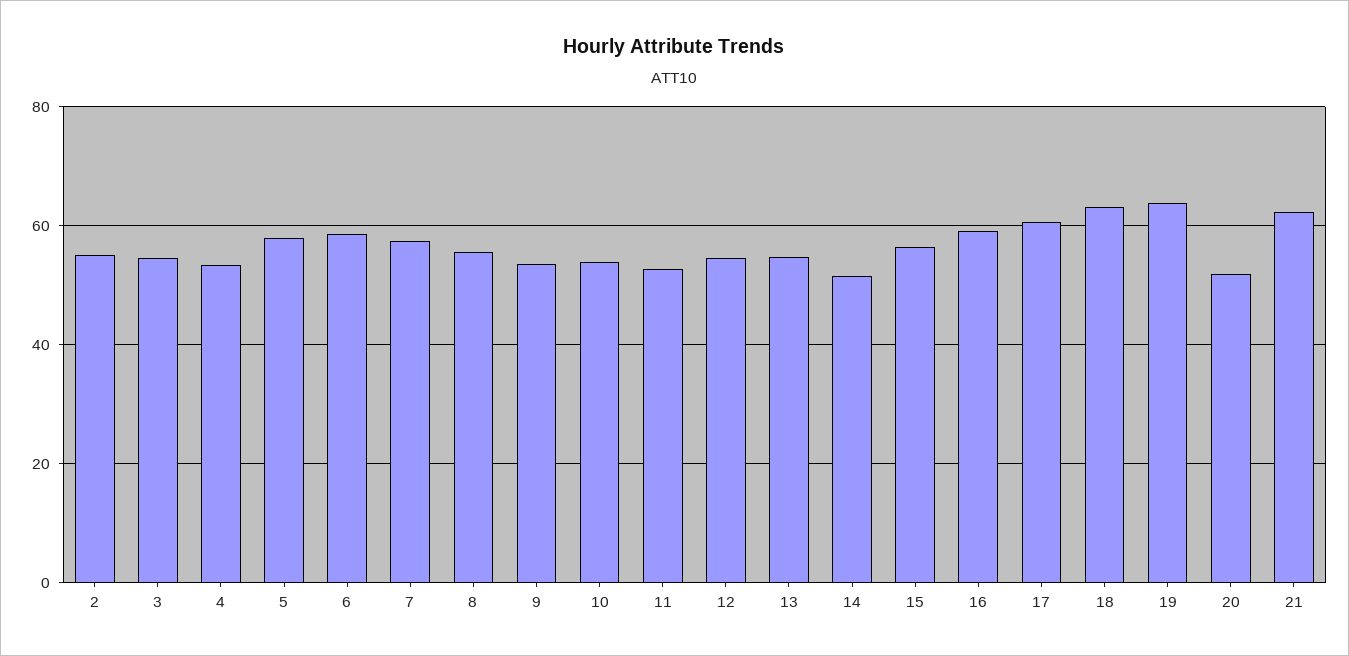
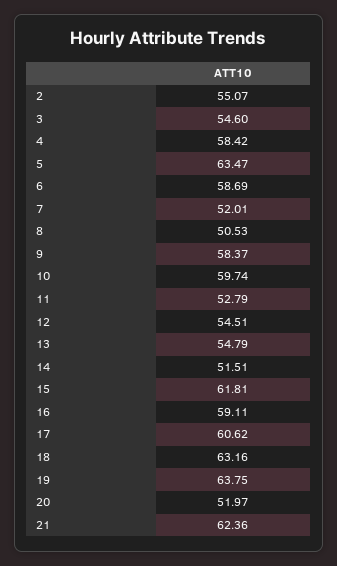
4: 54 -> 58.42
5: 58 -> 63.47
7: 58 -> 52.01
8: 56 -> 50.53
9: 54 -> 58.37
10: 54 -> 59.74
15: 56 -> 61.81

